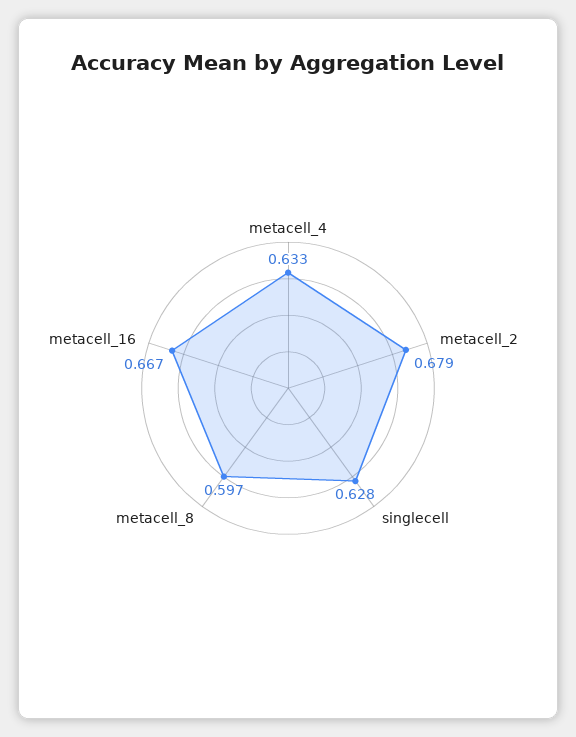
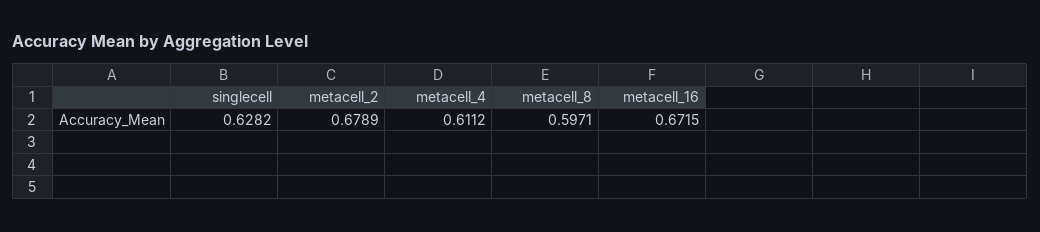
metacell_4: 0.633 -> 0.6112
metacell_16: 0.667 -> 0.6715

